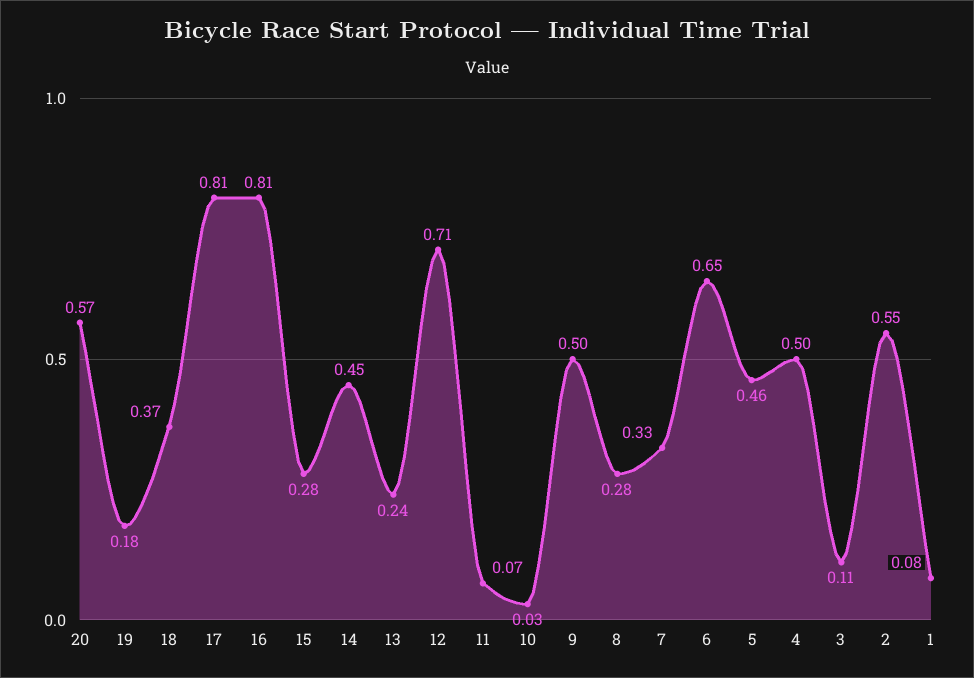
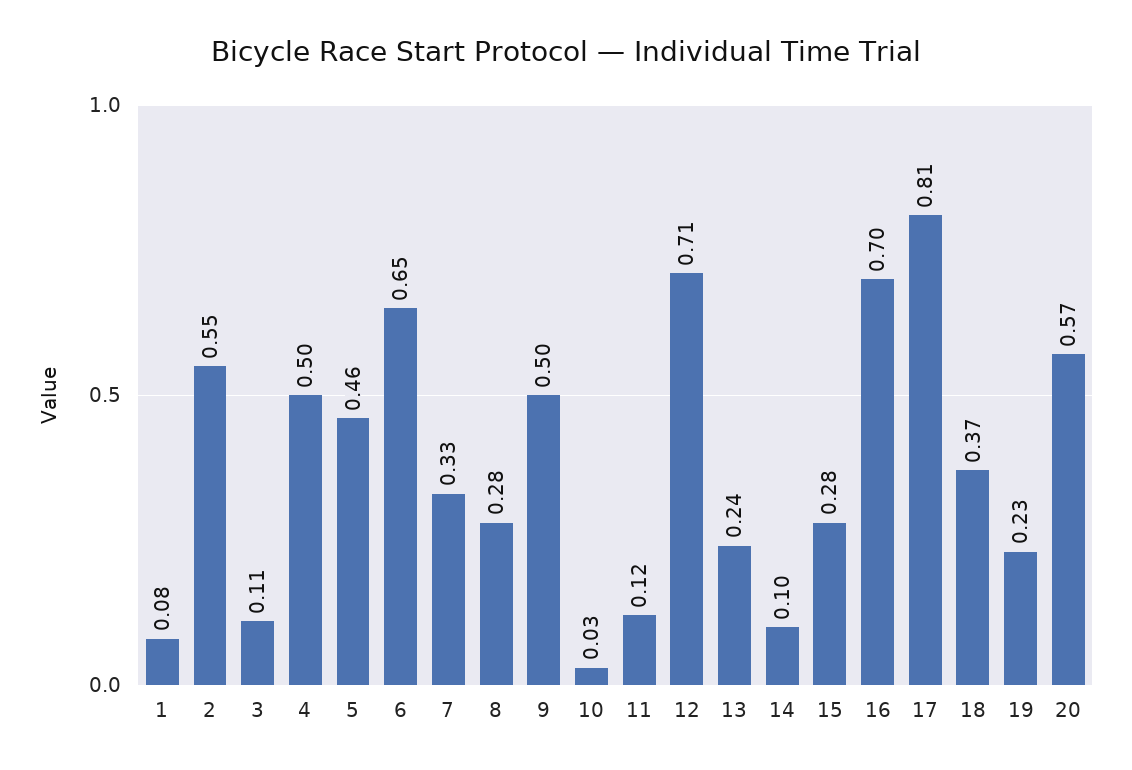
19: 0.18 -> 0.23
16: 0.81 -> 0.7
14: 0.45 -> 0.1
11: 0.07 -> 0.12

